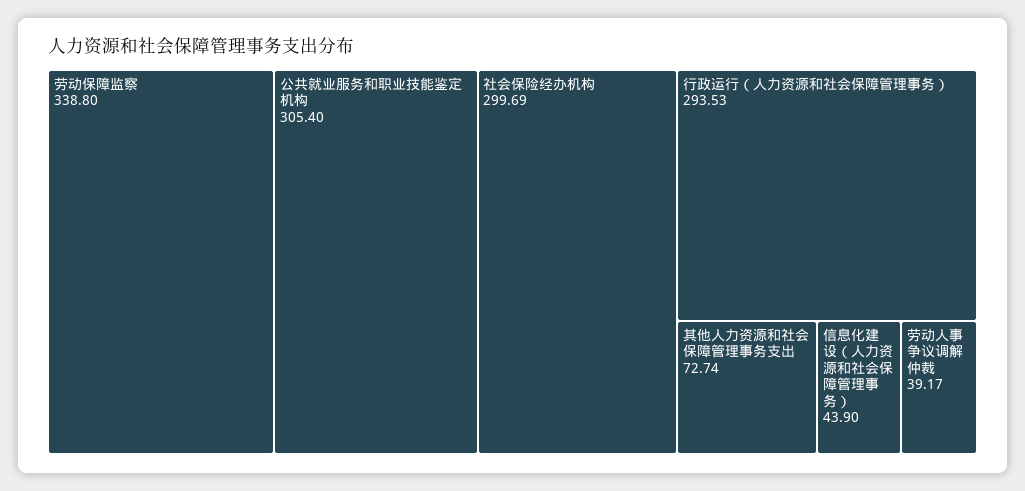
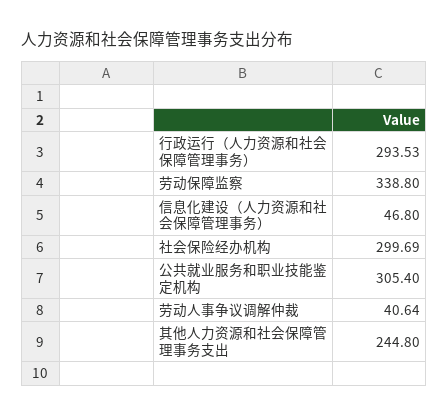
其他人力资源和社会保障管理事务支出: 72.74 -> 244.8
信息化建设（人力资源和社会保障管理事务）: 43.9 -> 46.8
劳动人事争议调解仲裁: 39.17 -> 40.64

